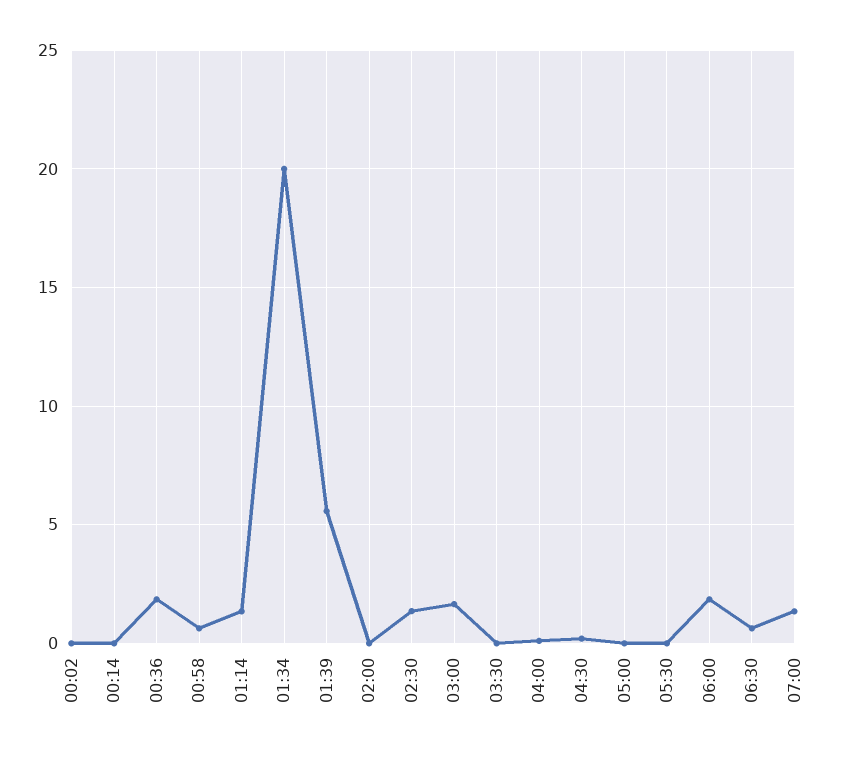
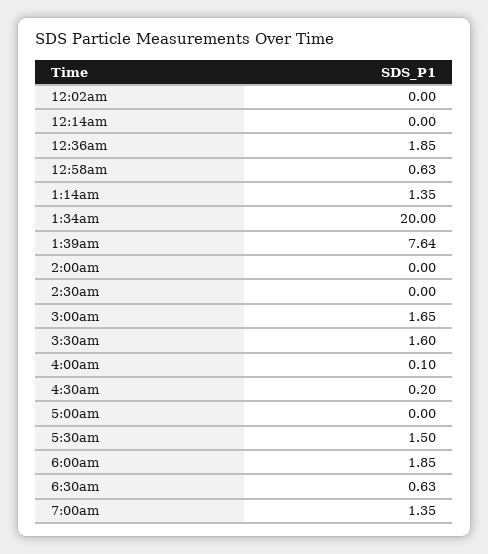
01:39: 5.5 -> 7.64
02:30: 1.5 -> 0
03:30: 0 -> 1.6
05:30: 0 -> 1.5

